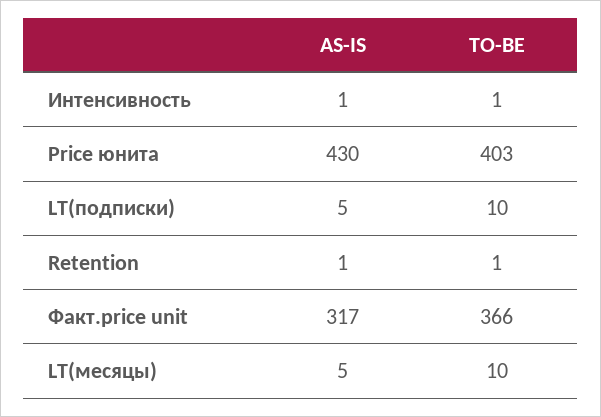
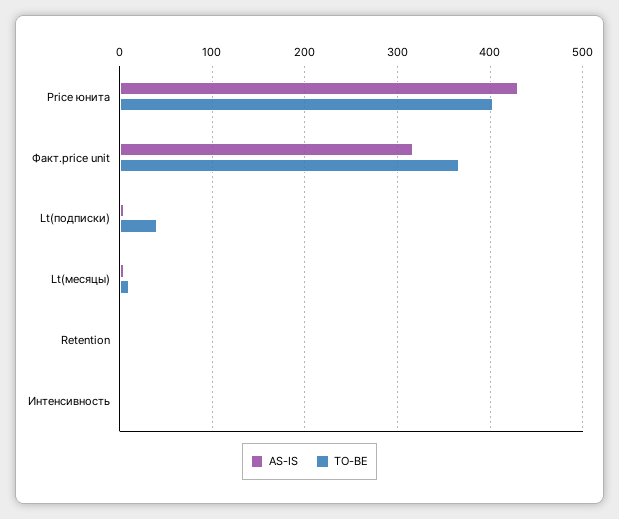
TO-BE, LT(подписки): 10 -> 40

